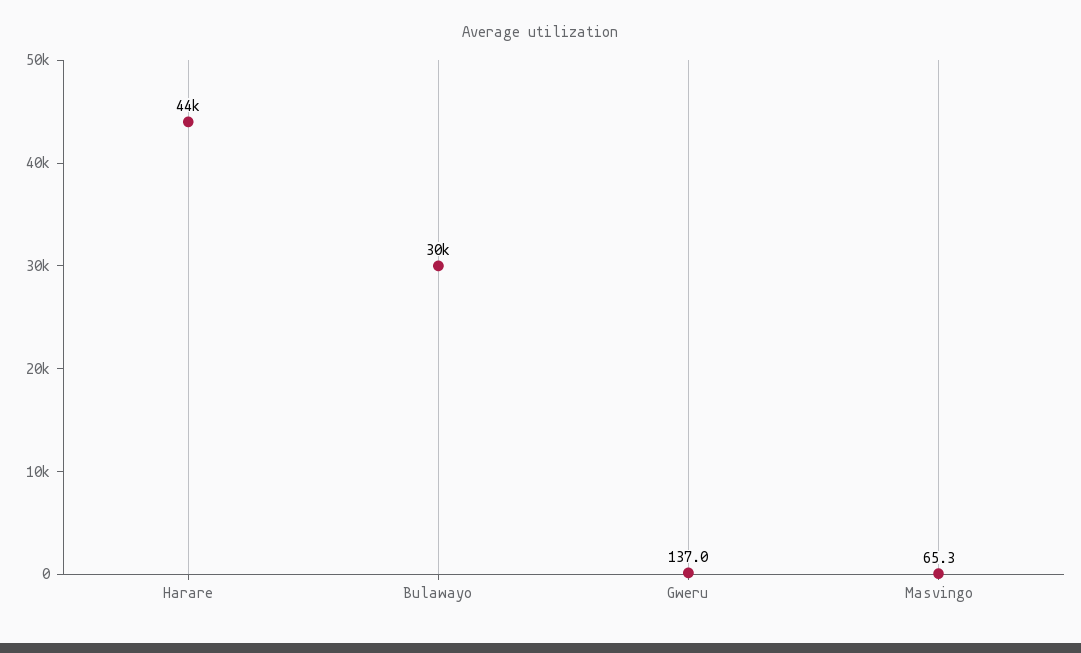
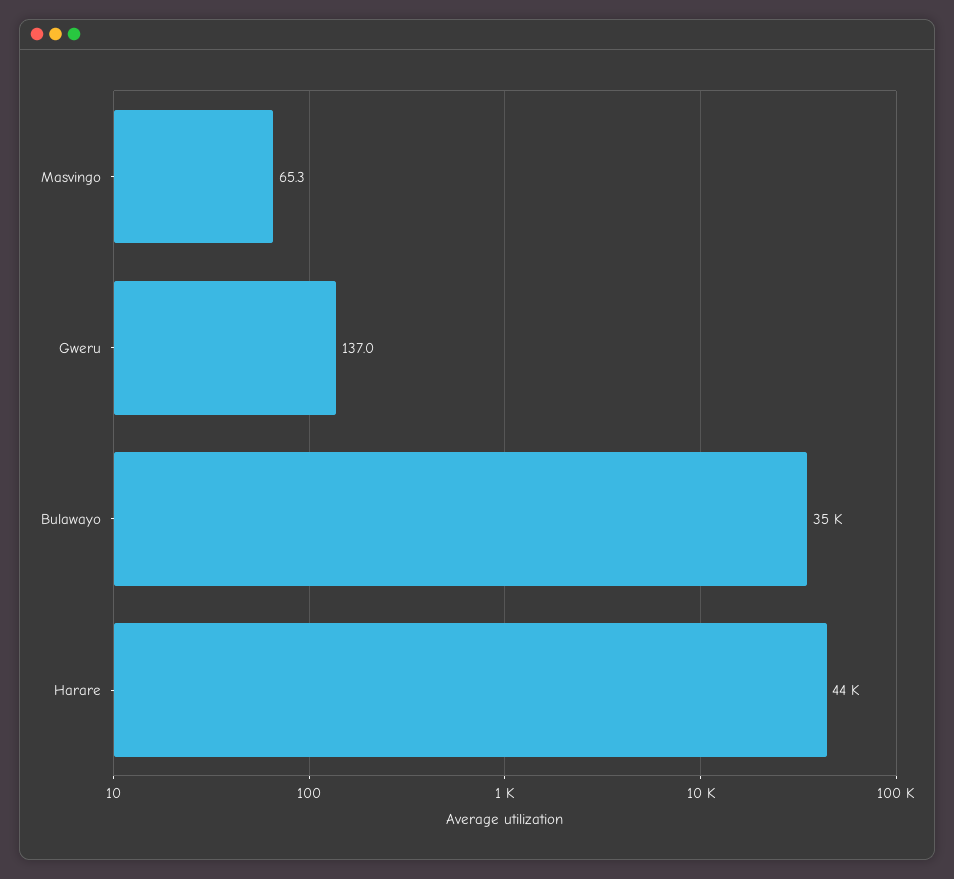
Bulawayo: 30000 -> 35000

